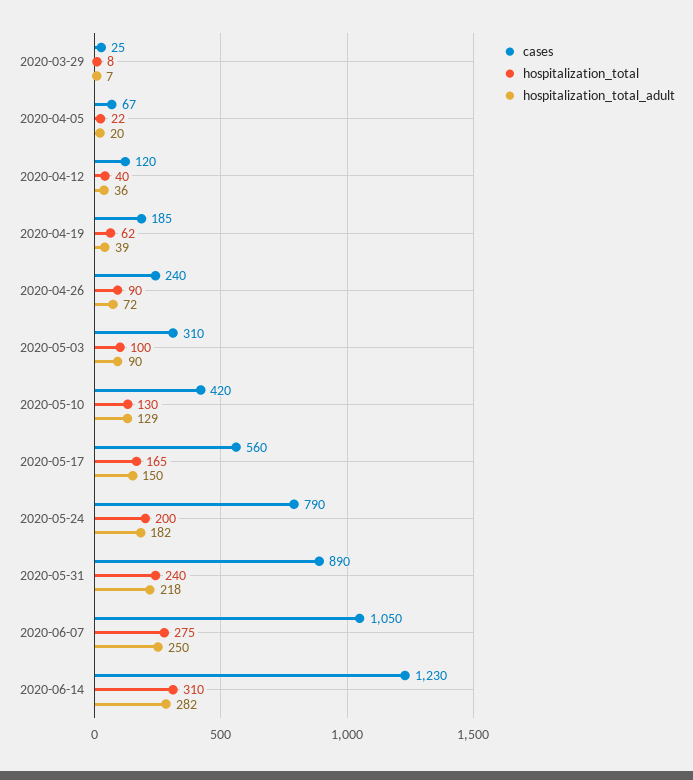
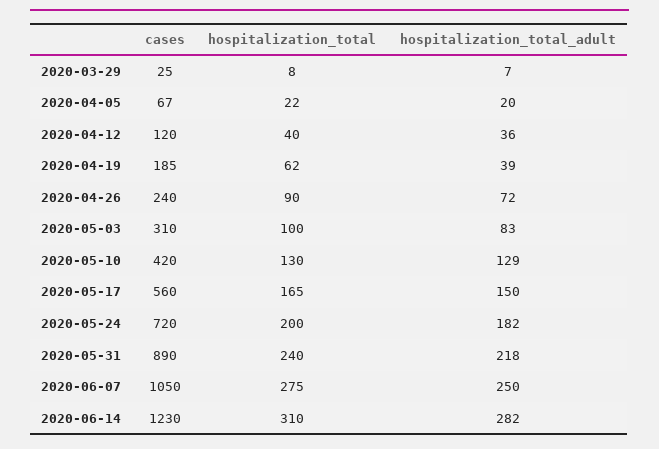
hospitalization_total_adult, 2020-05-03: 90 -> 83
cases, 2020-05-24: 790 -> 720

